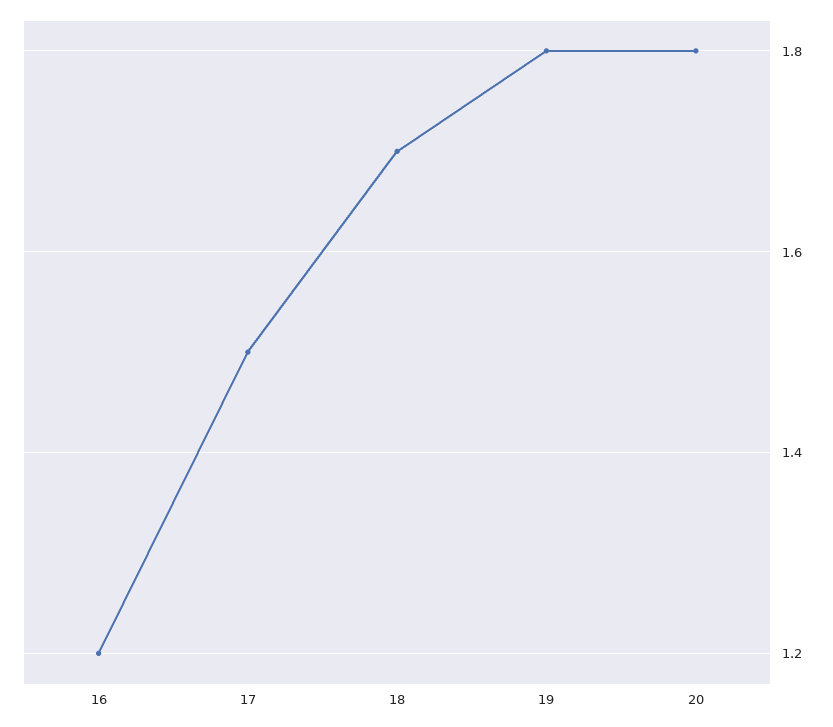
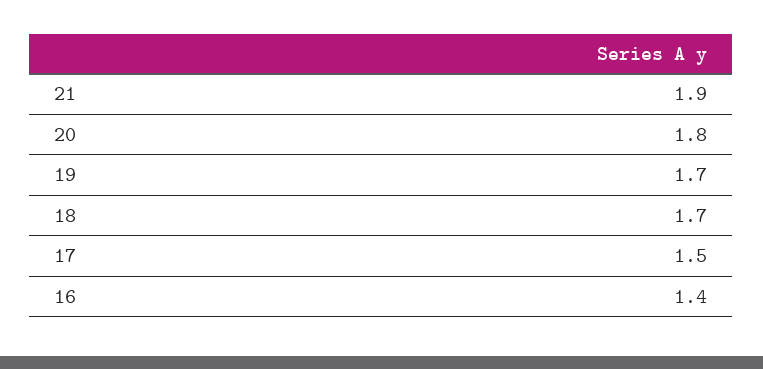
16: 1.2 -> 1.4
19: 1.8 -> 1.7
21: none -> 1.9

